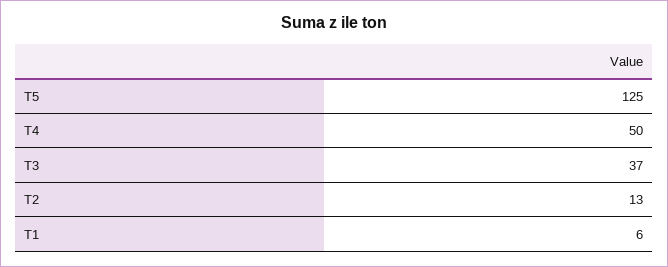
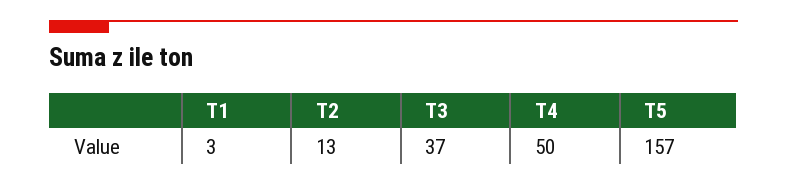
T5: 125 -> 157
T1: 6 -> 3

